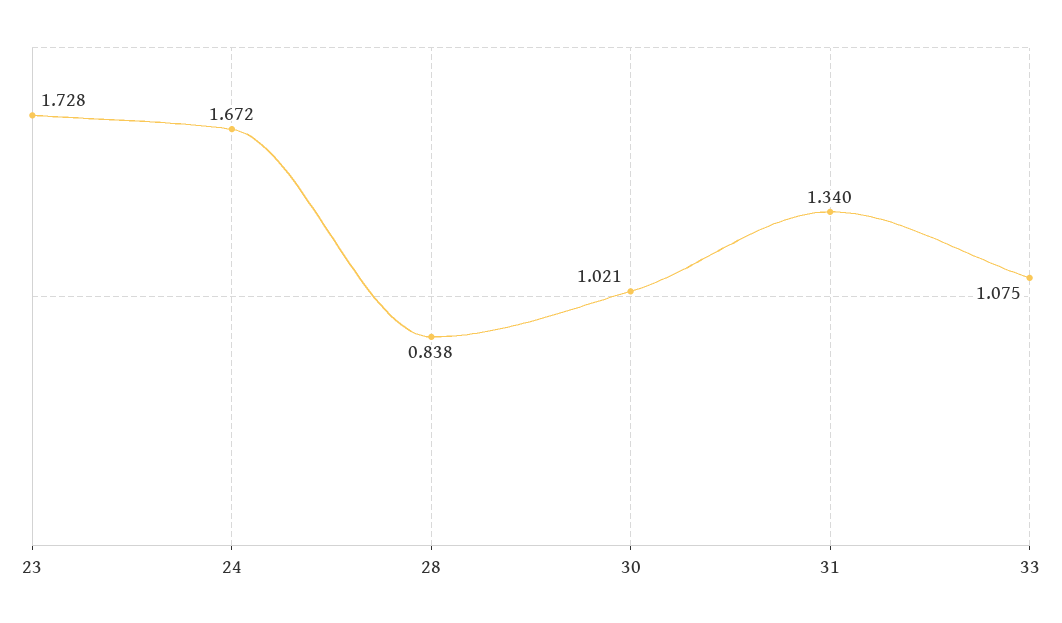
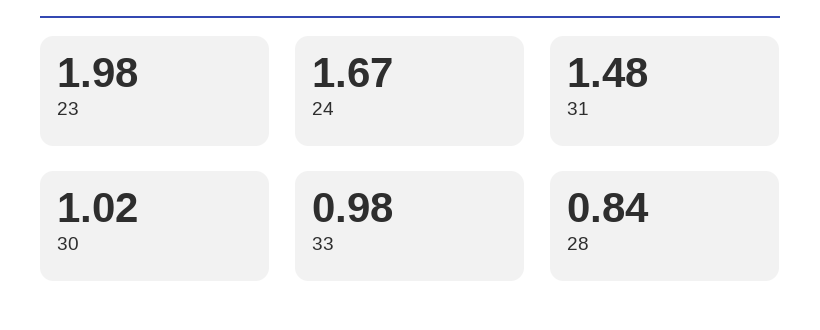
23: 1.728 -> 1.98
31: 1.34 -> 1.48
33: 1.075 -> 0.98

